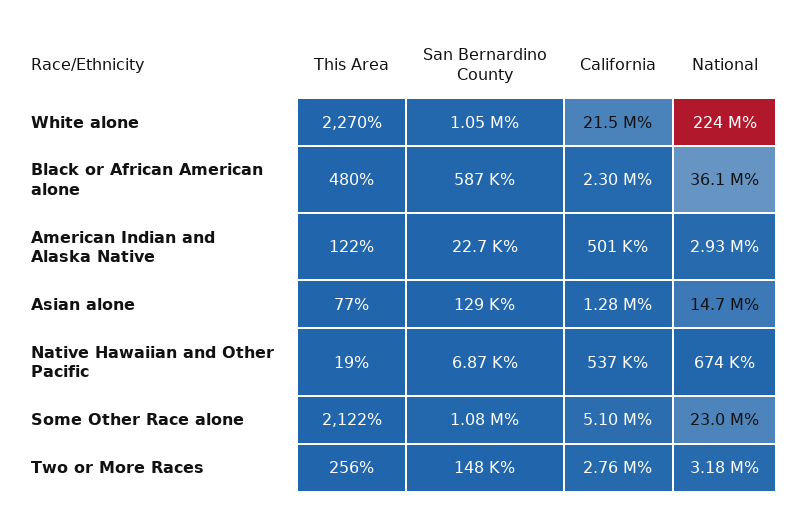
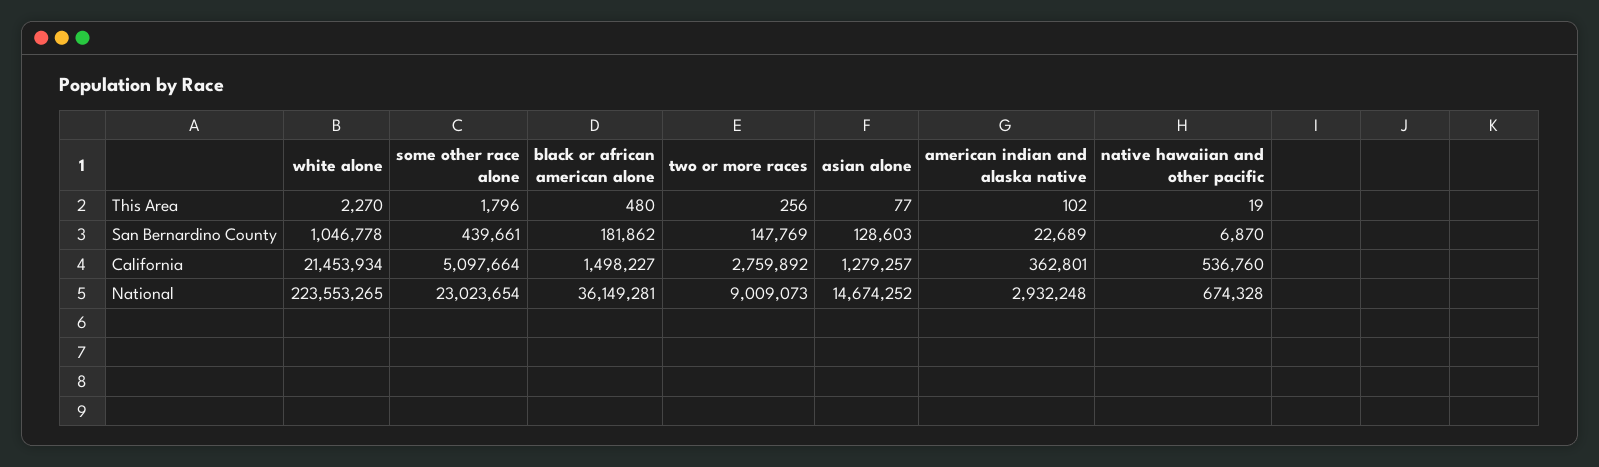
San Bernardino County, Black or African American alone: 587000 -> 181862
California, Black or African American alone: 2300000 -> 1498227
This Area, American Indian and Alaska Native: 122 -> 102
California, American Indian and Alaska Native: 501000 -> 362801
This Area, Some Other Race alone: 2122 -> 1796
San Bernardino County, Some Other Race alone: 1080000 -> 439661
National, Two or More Races: 3180000 -> 9009073

